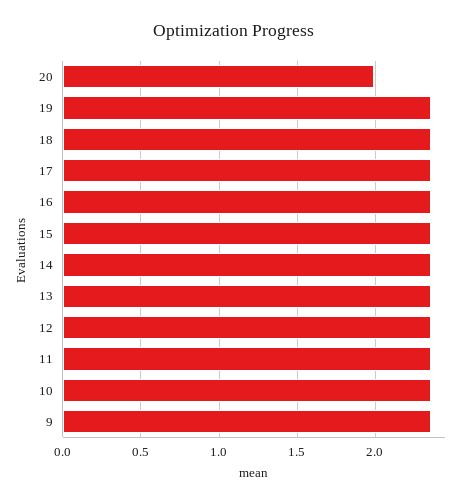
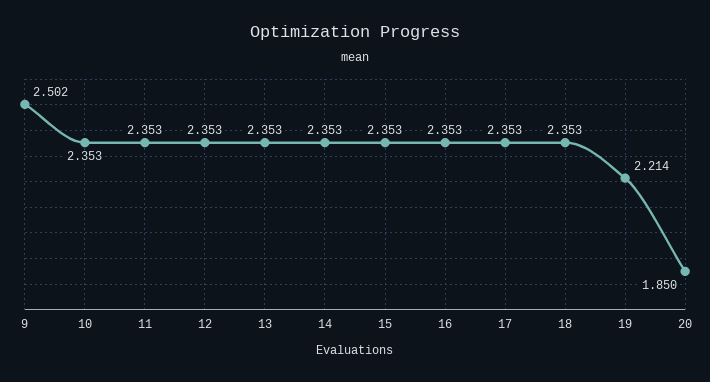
20: 2 -> 1.85
19: 2.35 -> 2.214
9: 2.35 -> 2.502

